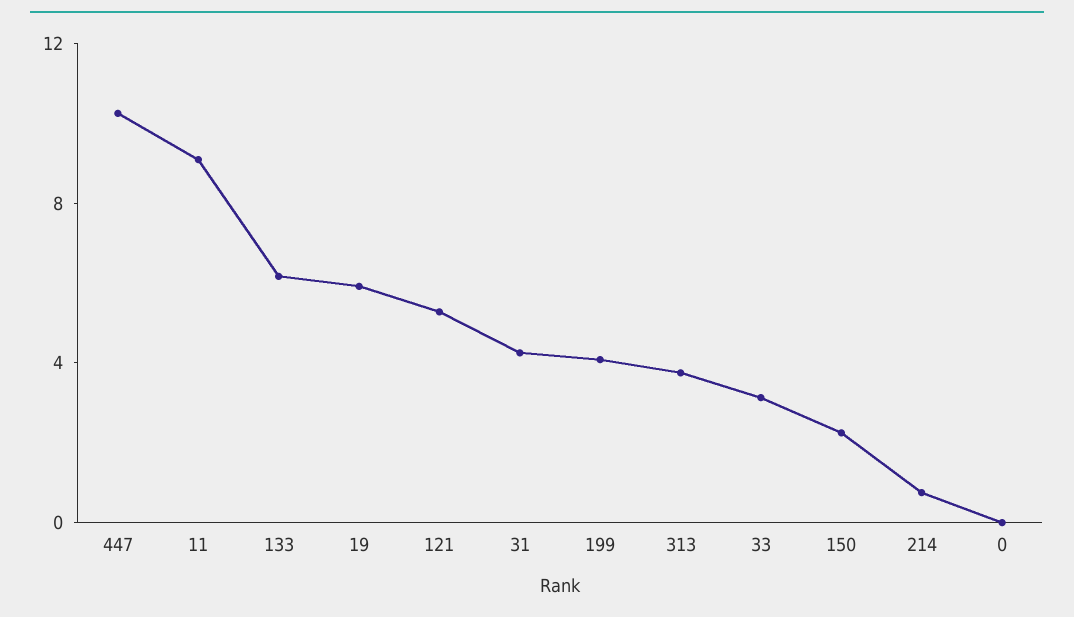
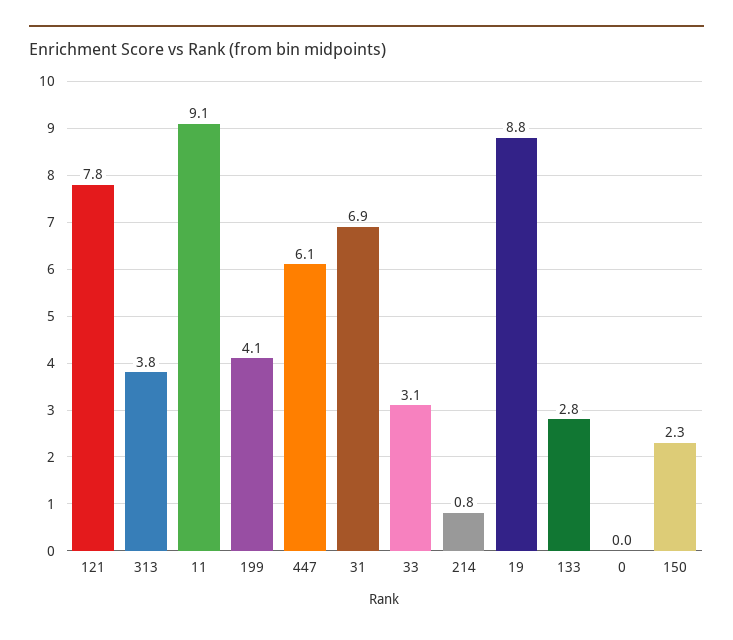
447: 10 -> 6.1
133: 6 -> 2.8
19: 6 -> 8.8
121: 5 -> 7.8
31: 4 -> 6.9

